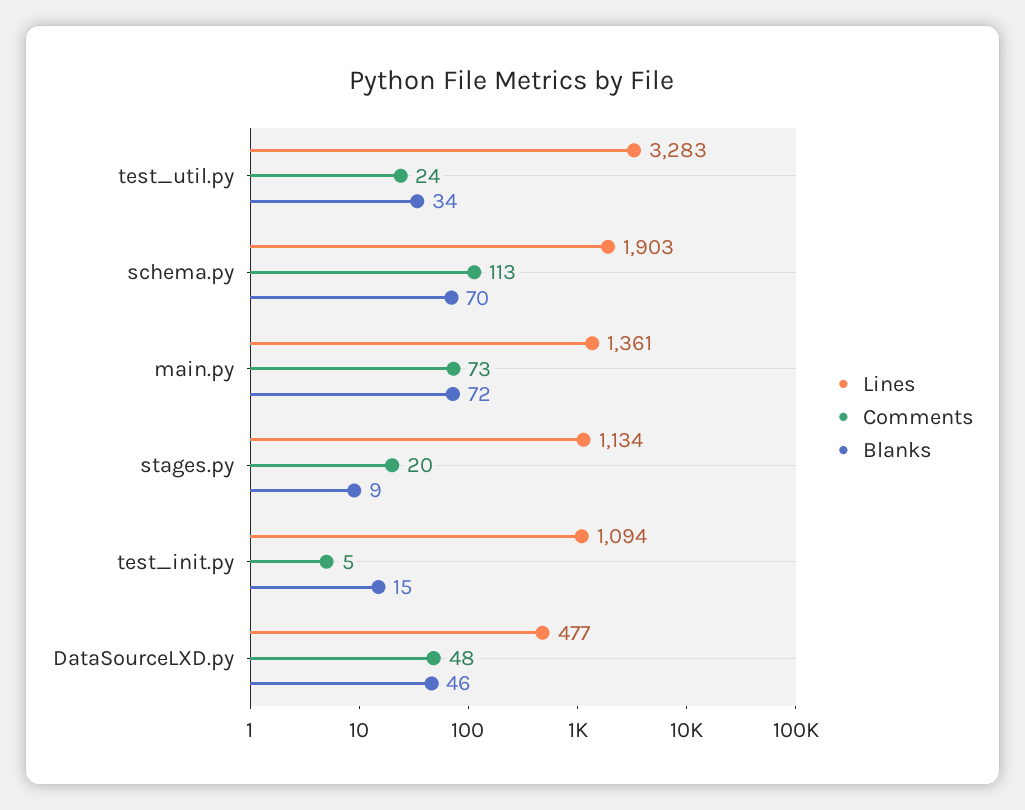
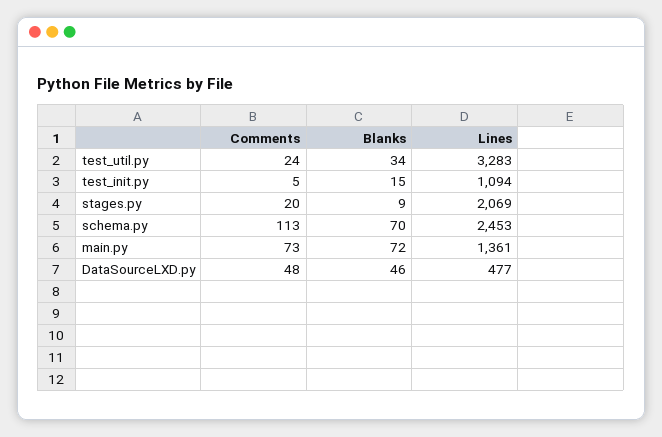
Lines, schema.py: 1903 -> 2453
Lines, stages.py: 1134 -> 2069

